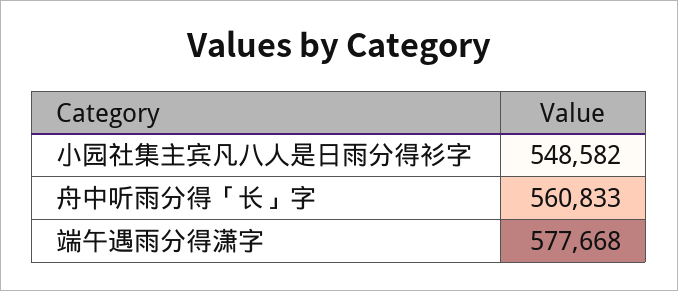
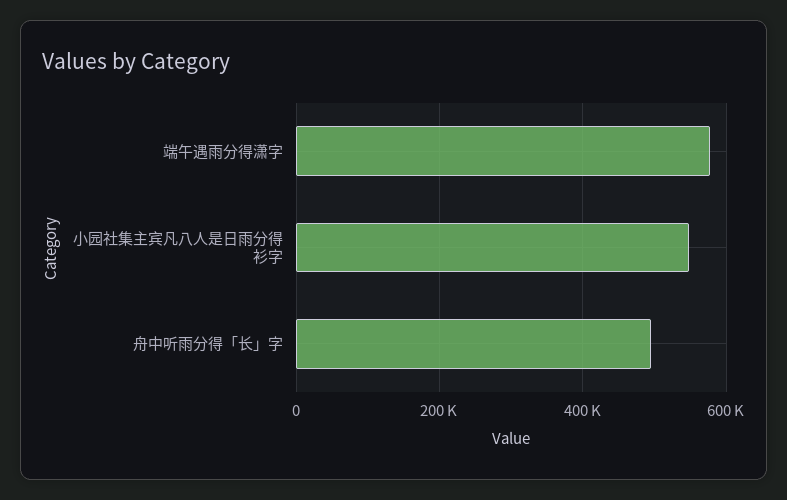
舟中听雨分得「长」字: 560833 -> 500000

